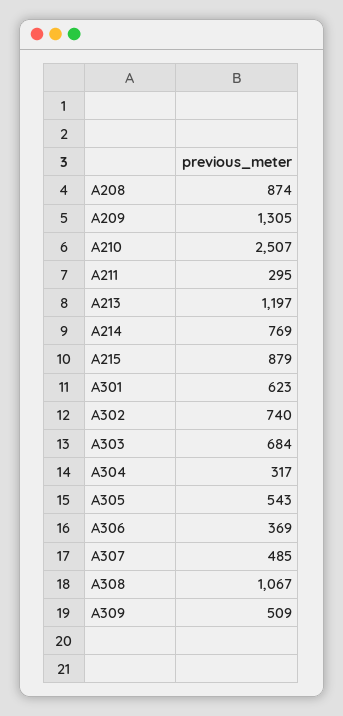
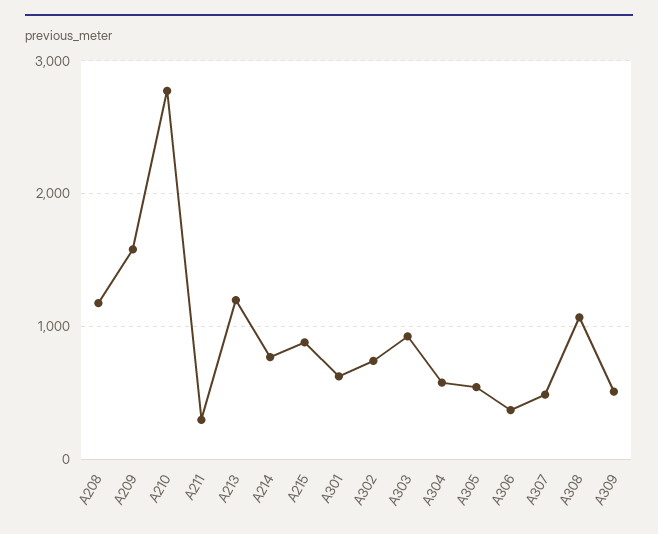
A208: 874 -> 1200
A209: 1305 -> 1600
A210: 2507 -> 2800
A303: 684 -> 900
A304: 317 -> 600

